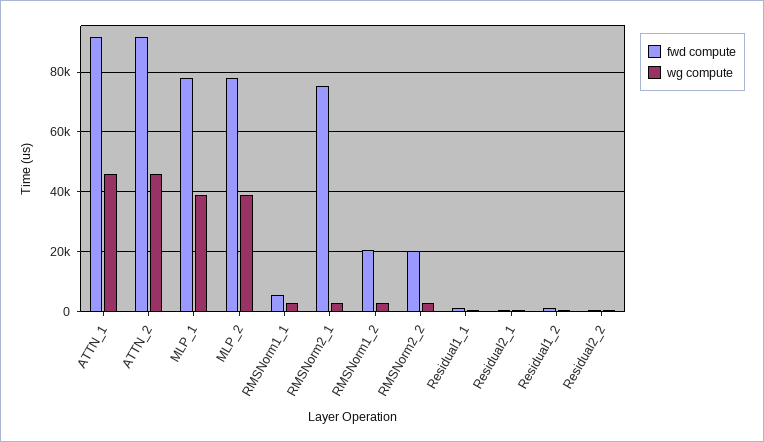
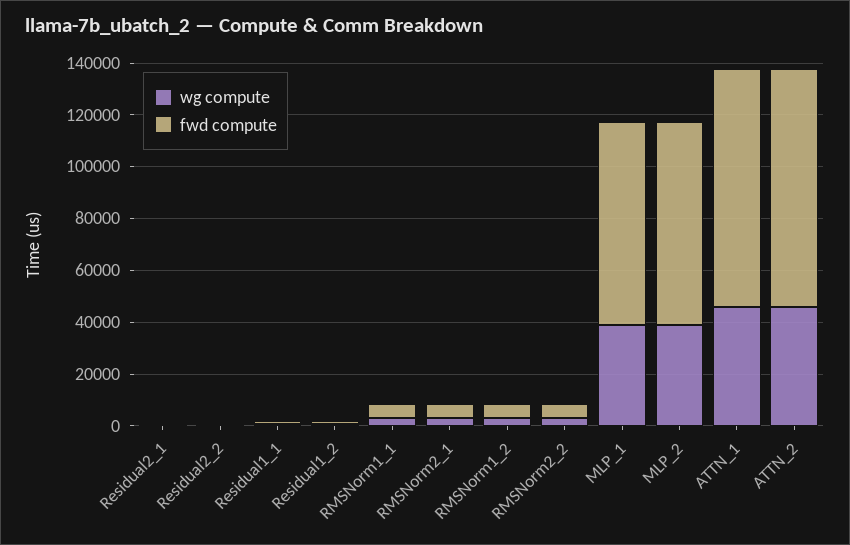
fwd compute, RMSNorm2_1: 75000 -> 5000
fwd compute, RMSNorm1_2: 20000 -> 5000
fwd compute, RMSNorm2_2: 20000 -> 5000

